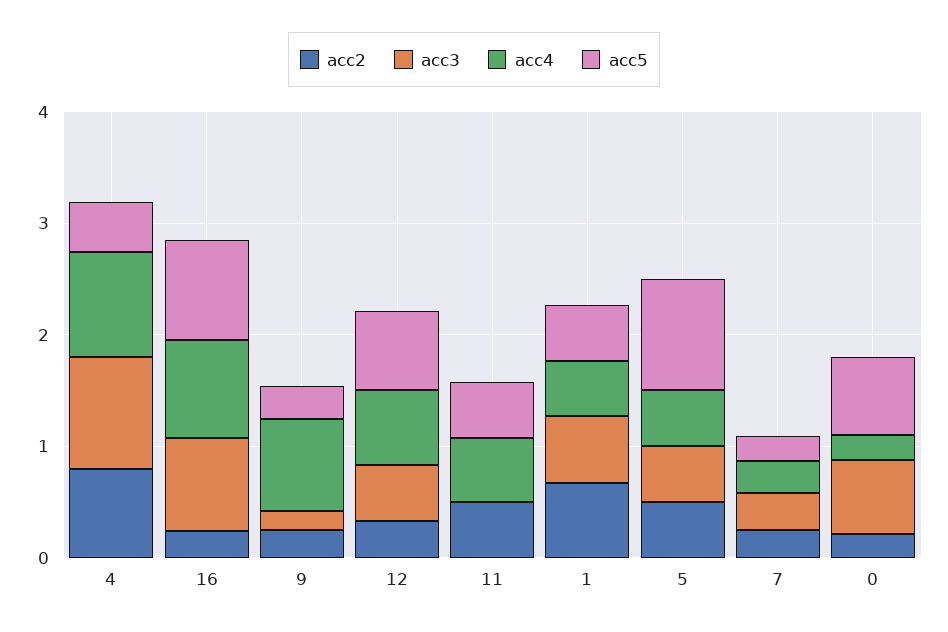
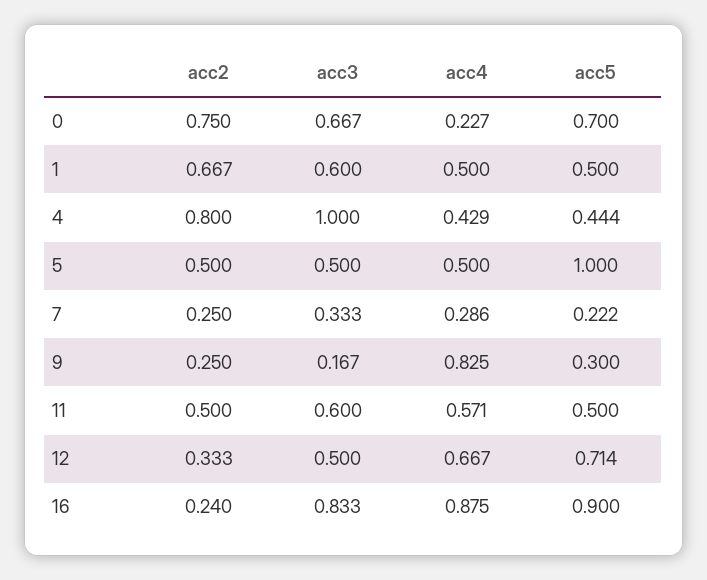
acc4, 4: 1 -> 0.429
acc3, 11: 0 -> 0.6
acc2, 0: 0.2 -> 0.75

